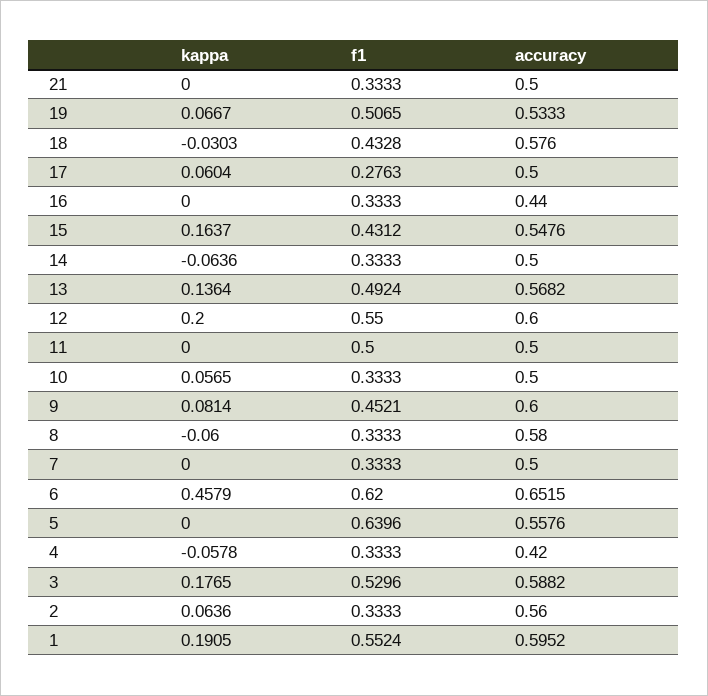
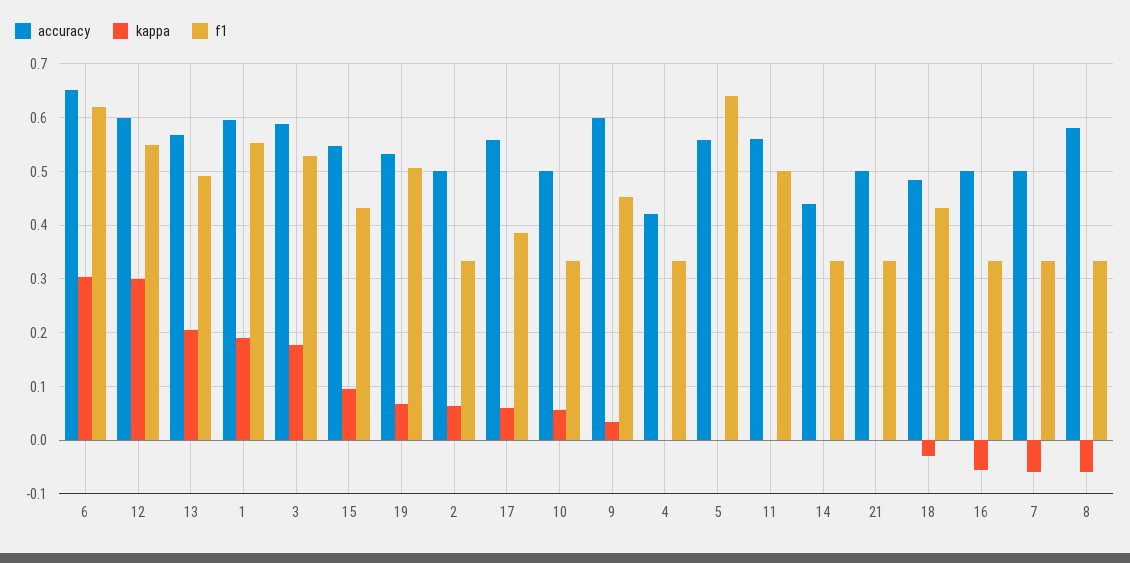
accuracy, 18: 0.576 -> 0.48
f1, 17: 0.2763 -> 0.38
accuracy, 17: 0.5 -> 0.56
kappa, 16: 0 -> -0.06
accuracy, 16: 0.44 -> 0.5
kappa, 15: 0.1637 -> 0.1
kappa, 14: -0.0636 -> 0
accuracy, 14: 0.5 -> 0.44
kappa, 13: 0.1364 -> 0.2
kappa, 12: 0.2 -> 0.3
accuracy, 11: 0.5 -> 0.56
kappa, 9: 0.0814 -> 0.04
kappa, 7: 0 -> -0.06
kappa, 6: 0.4579 -> 0.3
kappa, 4: -0.0578 -> 0
accuracy, 2: 0.56 -> 0.5

